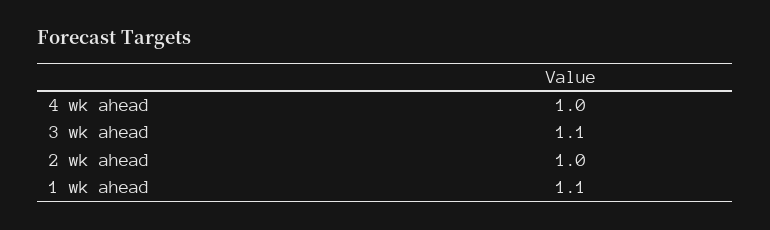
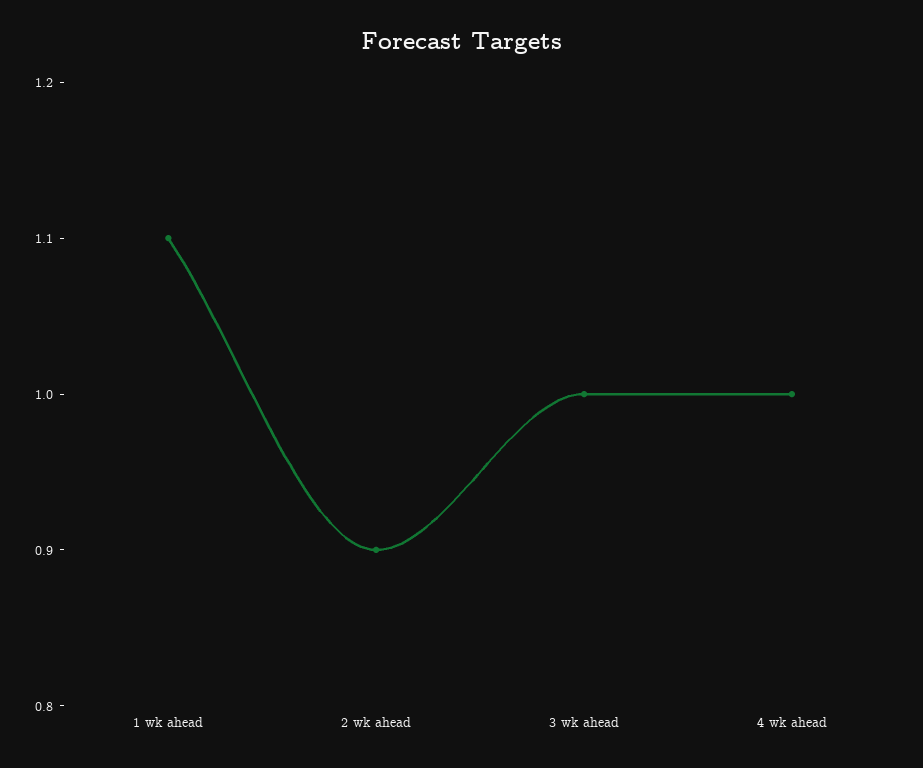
3 wk ahead: 1.1 -> 1
2 wk ahead: 1 -> 0.9

